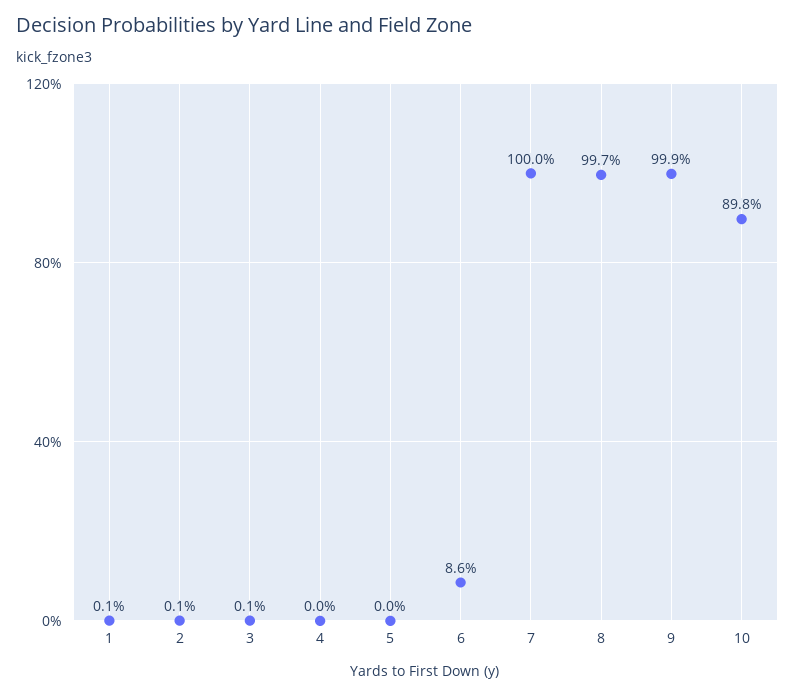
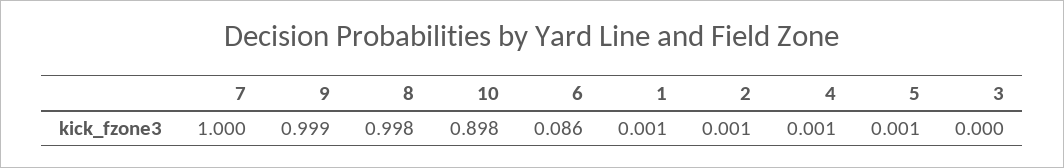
3: 0.001 -> 0
4: 0 -> 0.001
5: 0 -> 0.001
8: 0.997 -> 0.998

